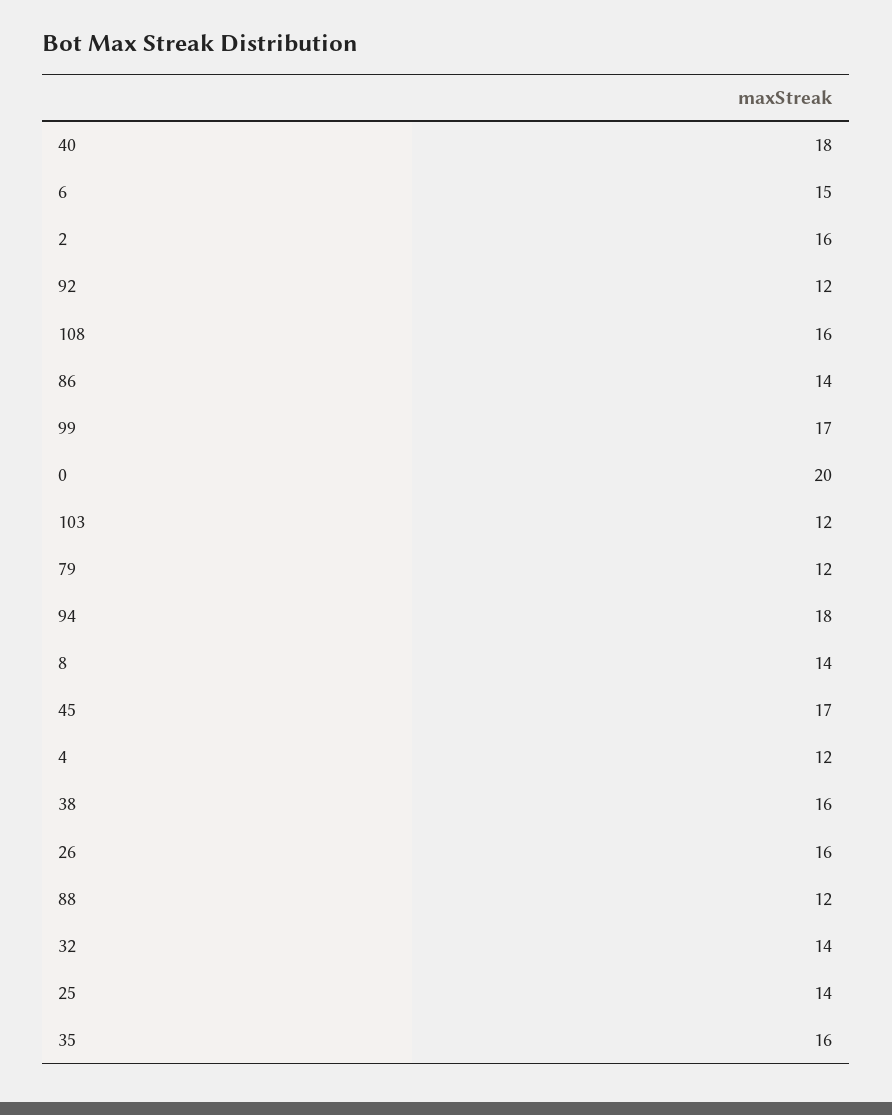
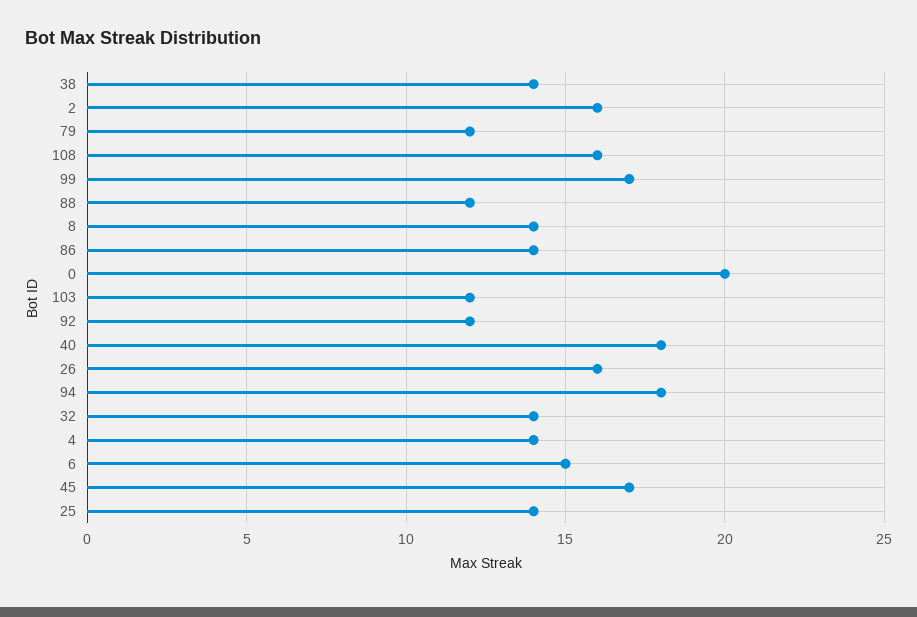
4: 12 -> 14
38: 16 -> 14
35: 16 -> none

